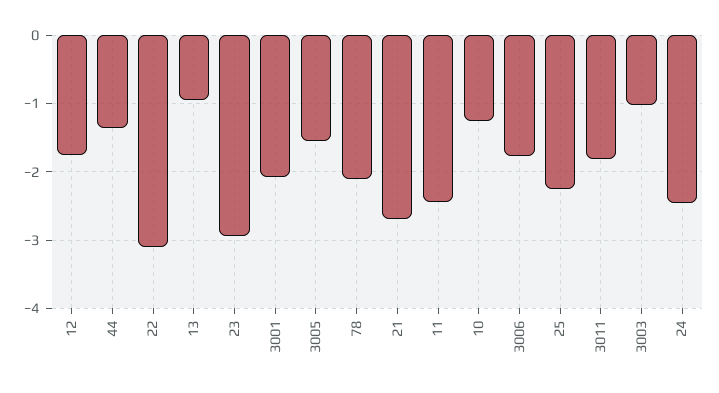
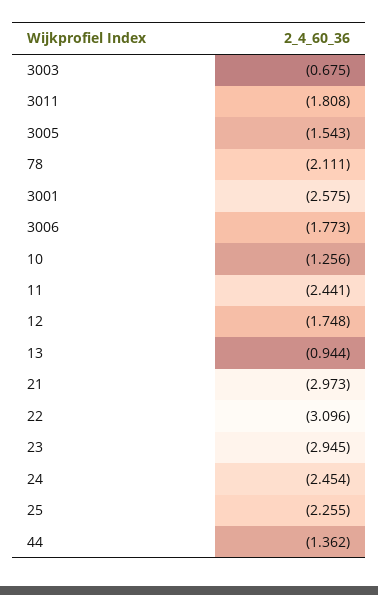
3001: -2.1 -> -2.575
21: -2.7 -> -2.973
3003: -1 -> -0.675

